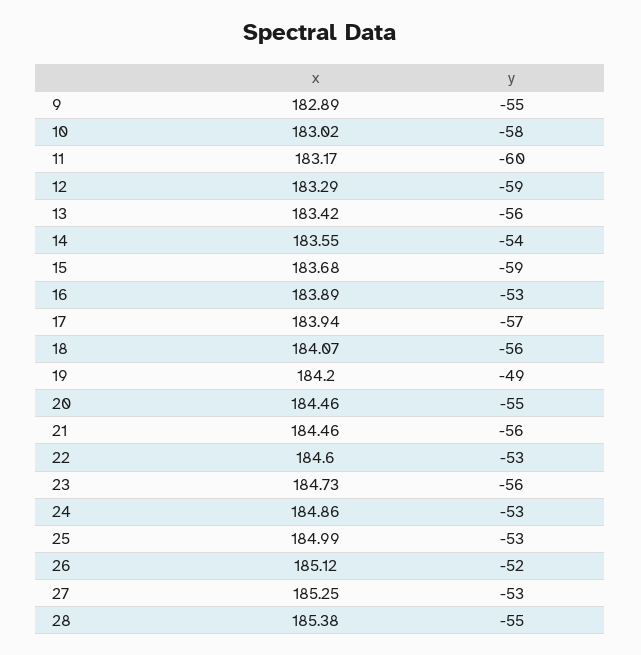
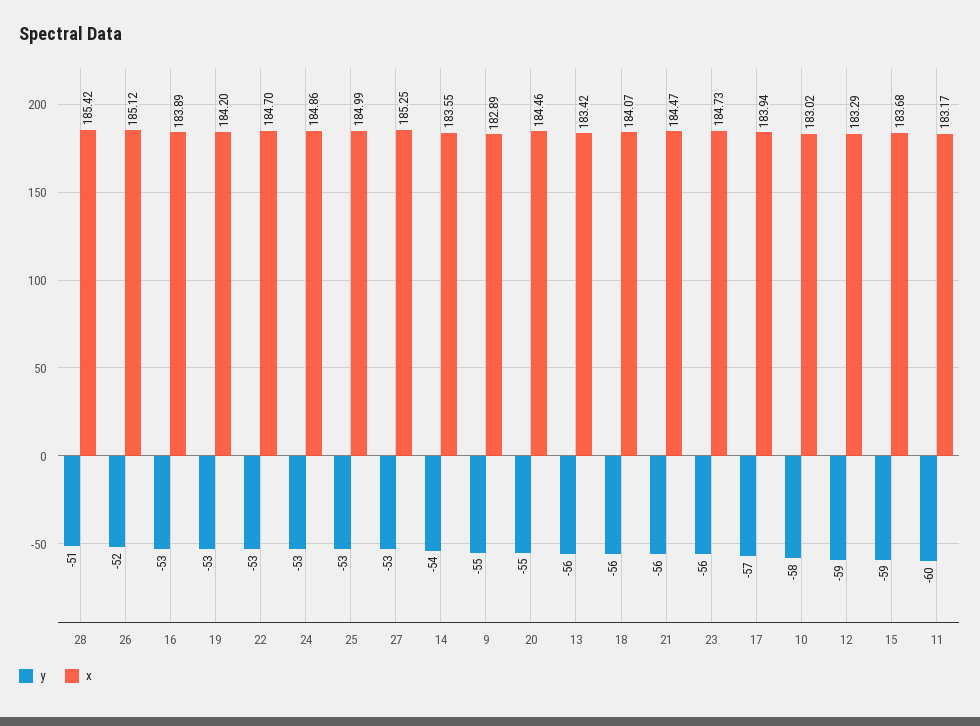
y, 19: -49 -> -53
x, 21: 184.46 -> 184.47
x, 22: 184.6 -> 184.7
x, 28: 185.38 -> 185.42
y, 28: -55 -> -51

